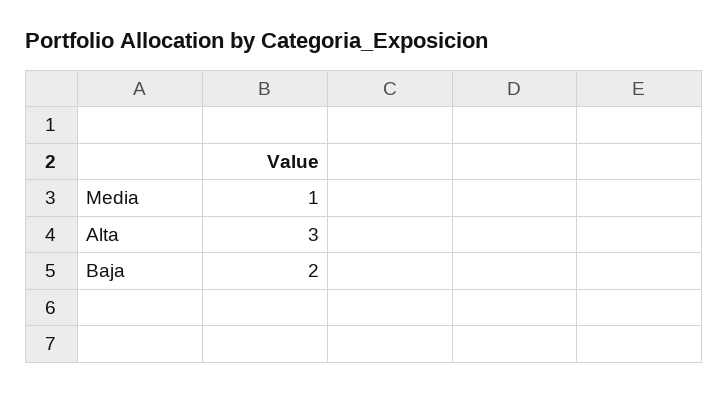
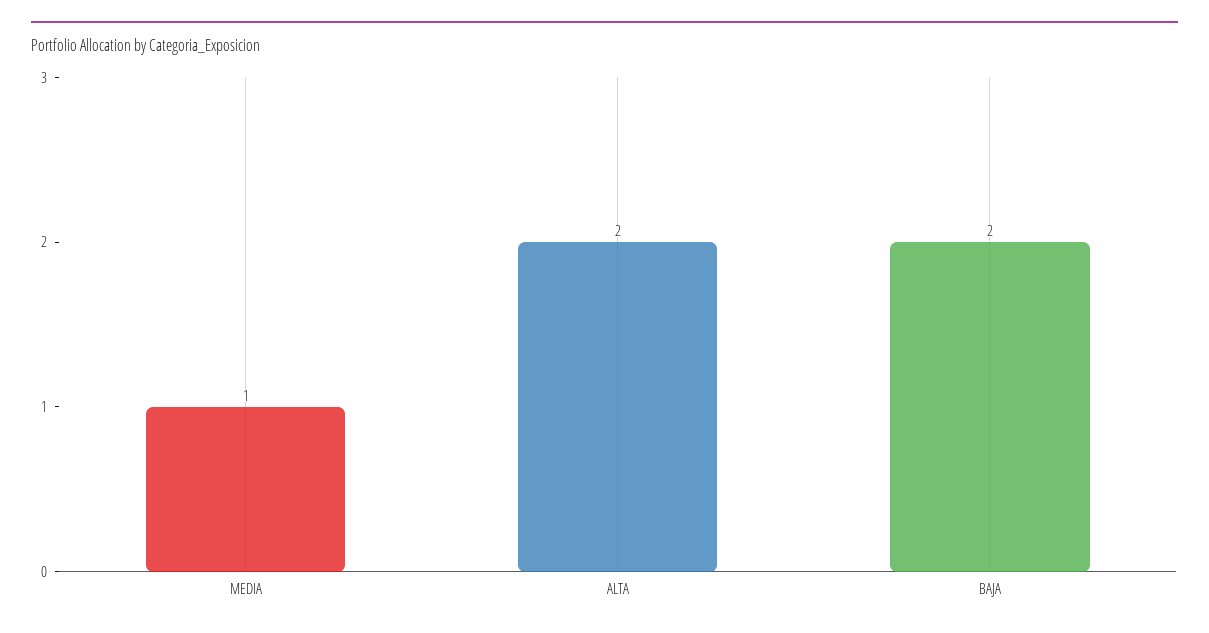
Alta: 3 -> 2

